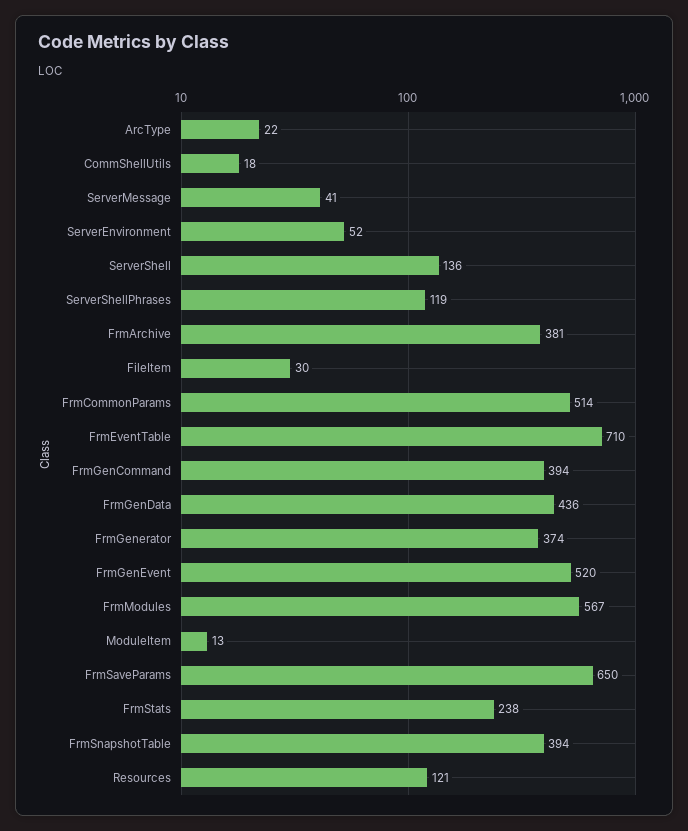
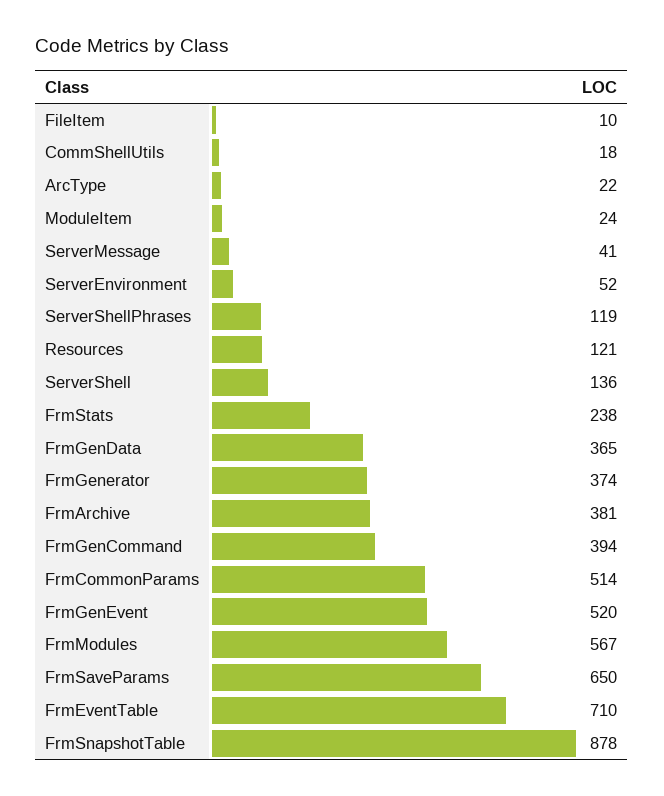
FileItem: 30 -> 10
FrmGenData: 436 -> 365
ModuleItem: 13 -> 24
FrmSnapshotTable: 394 -> 878

